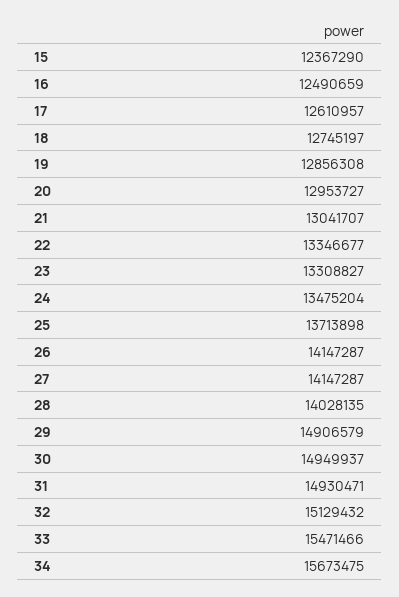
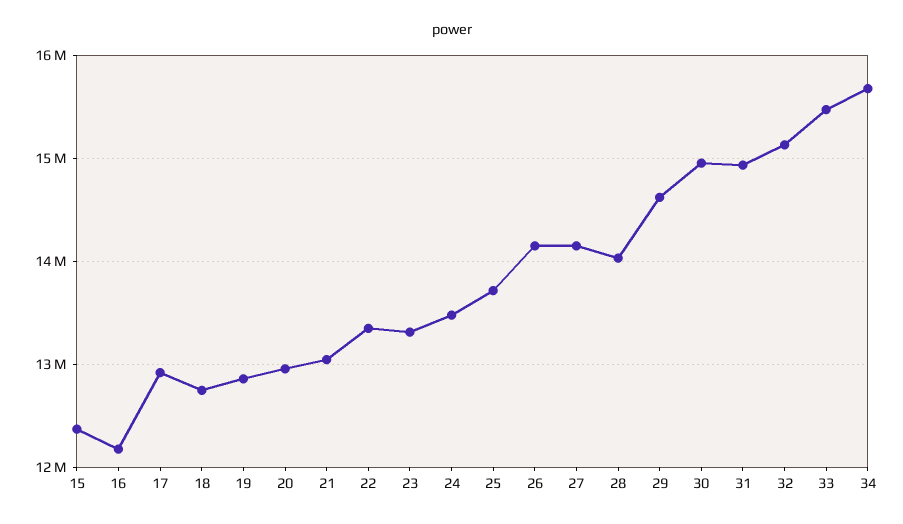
16: 12490659 -> 12200000
17: 12610957 -> 12900000
29: 14906579 -> 14600000

